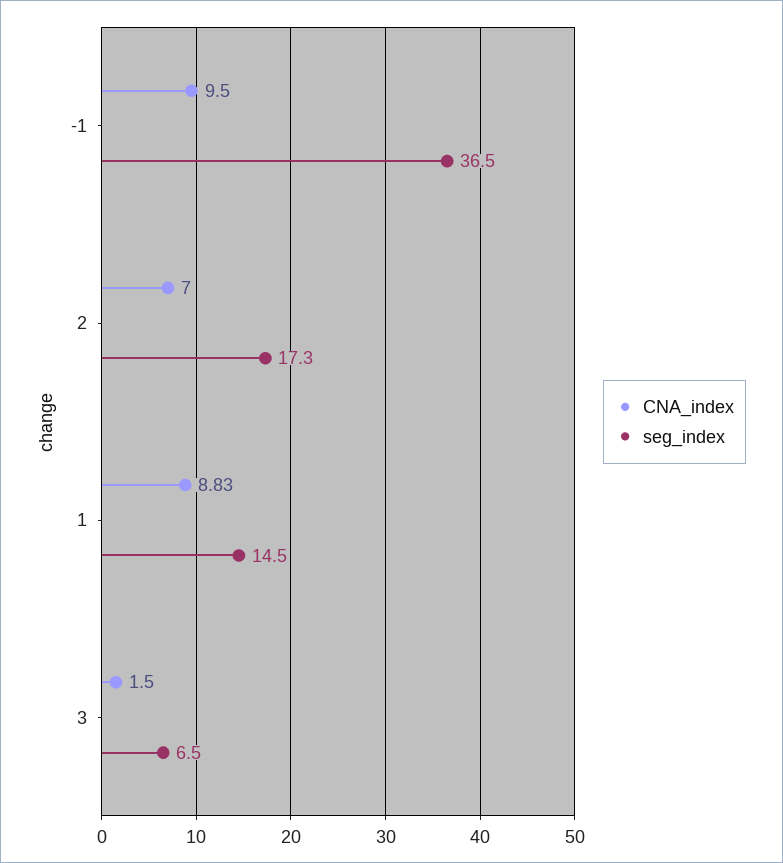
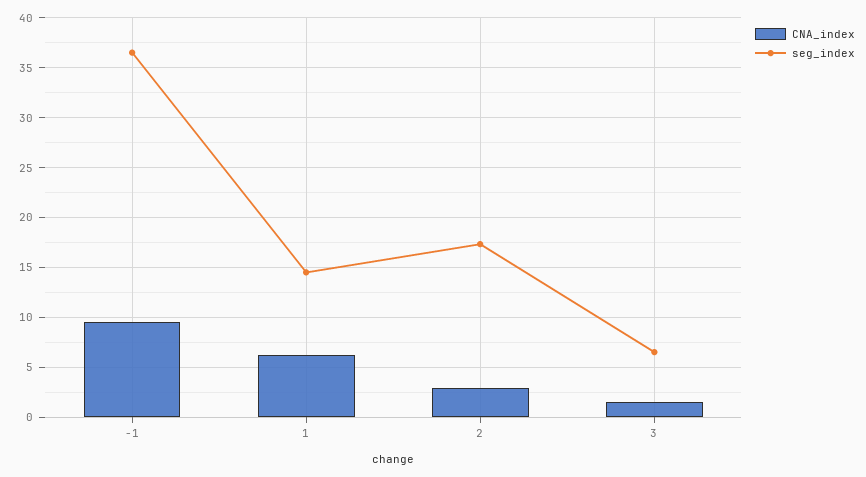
CNA_index, 2: 7 -> 3
CNA_index, 1: 8.83 -> 6

